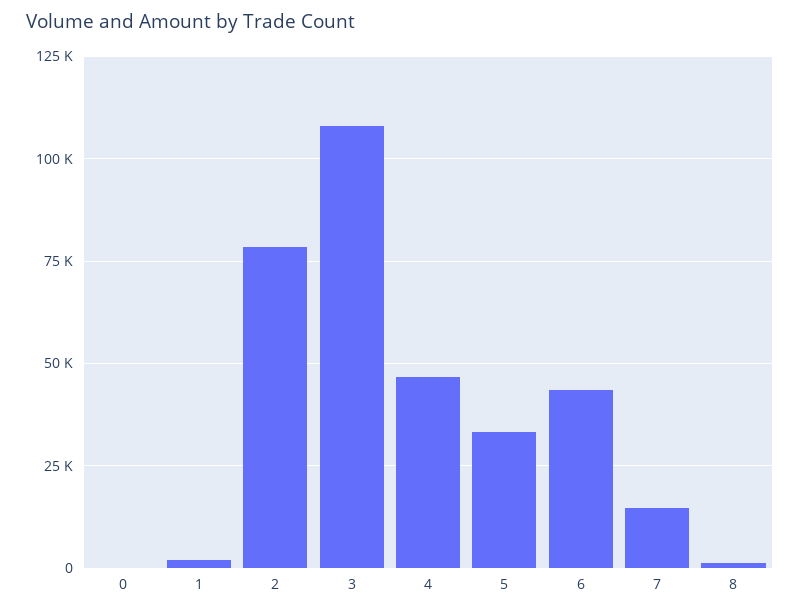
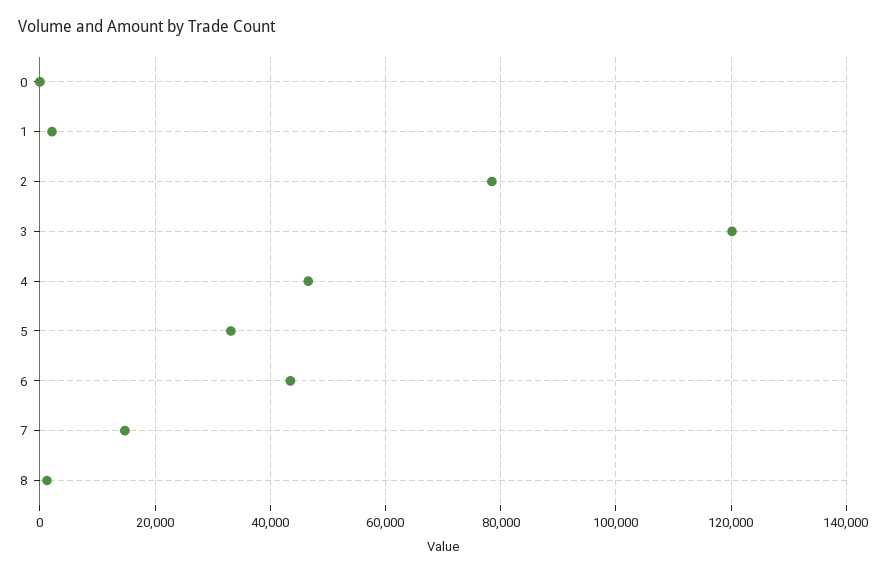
3: 107500 -> 120000

